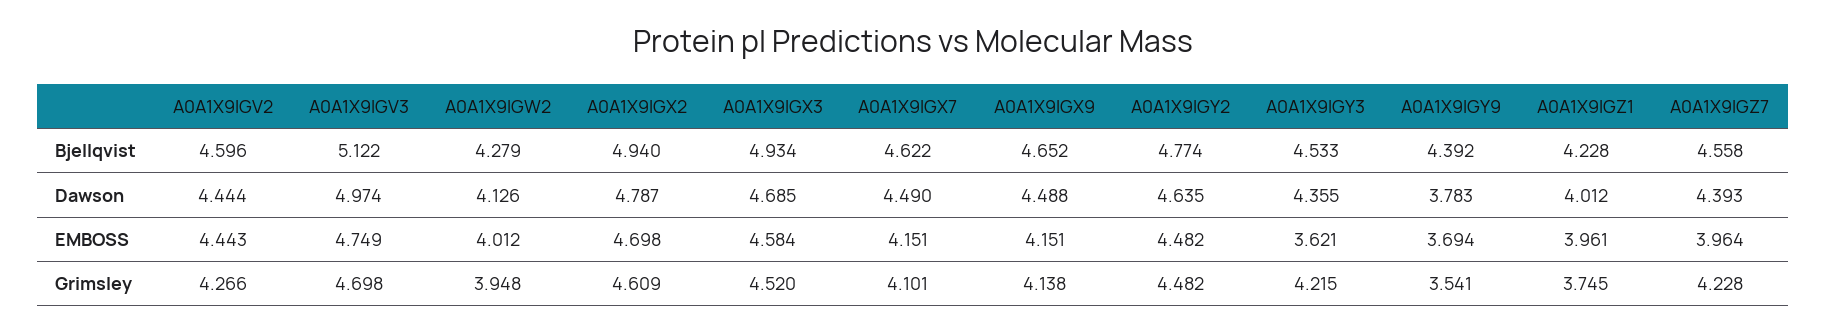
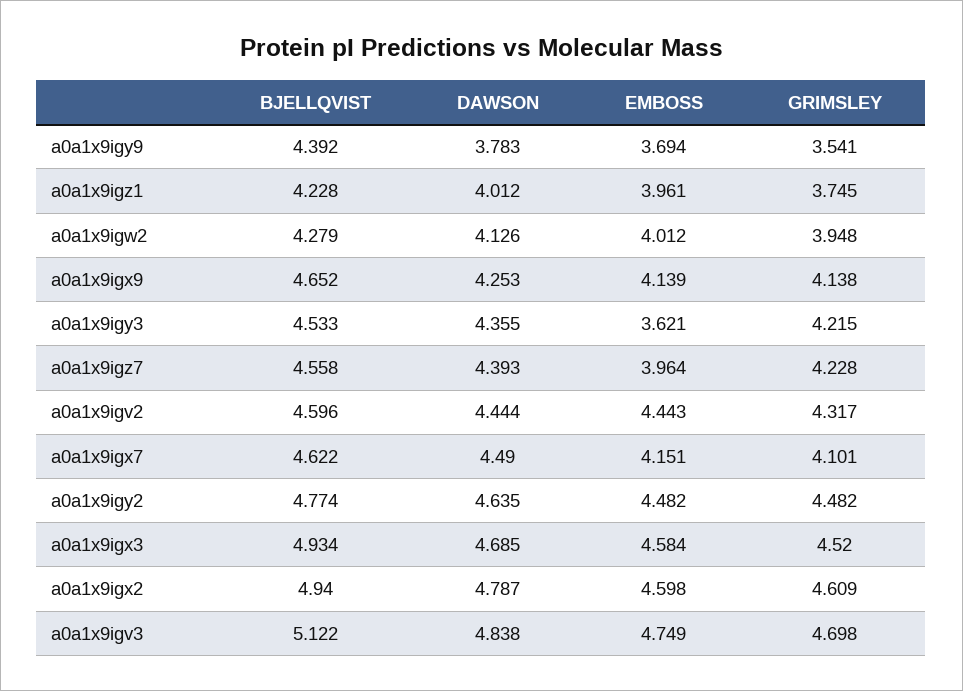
A0A1X9IGV3, Dawson: 4.974 -> 4.838
A0A1X9IGX9, Dawson: 4.488 -> 4.253
A0A1X9IGX2, EMBOSS: 4.698 -> 4.598
A0A1X9IGX9, EMBOSS: 4.151 -> 4.139
A0A1X9IGV2, Grimsley: 4.266 -> 4.317

